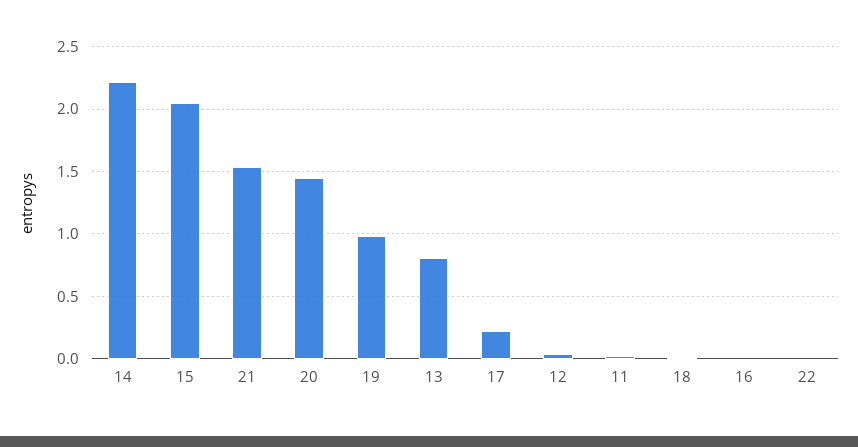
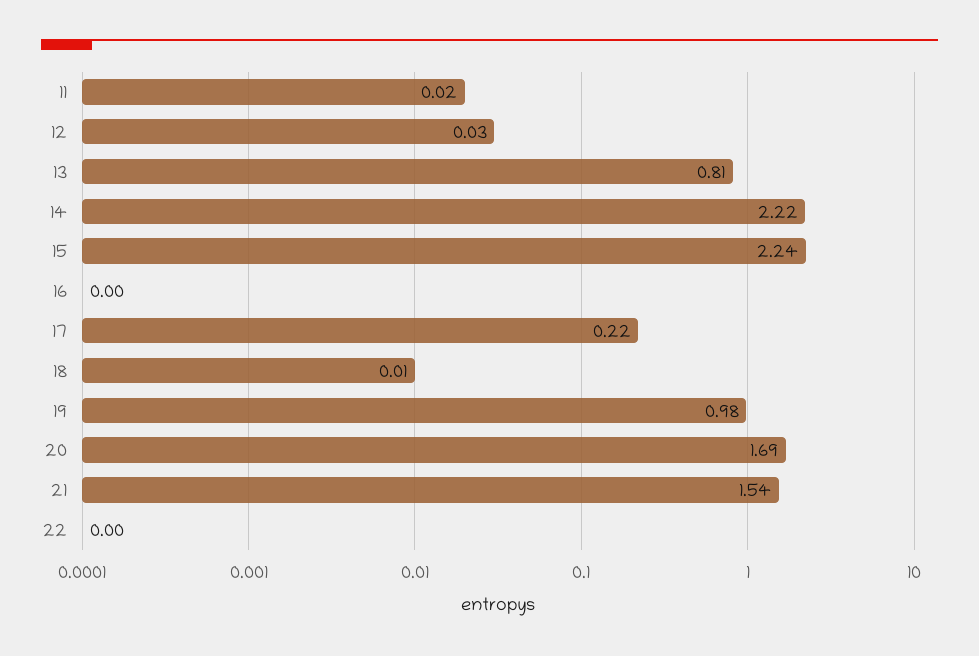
15: 2.05 -> 2.24
20: 1.45 -> 1.69

